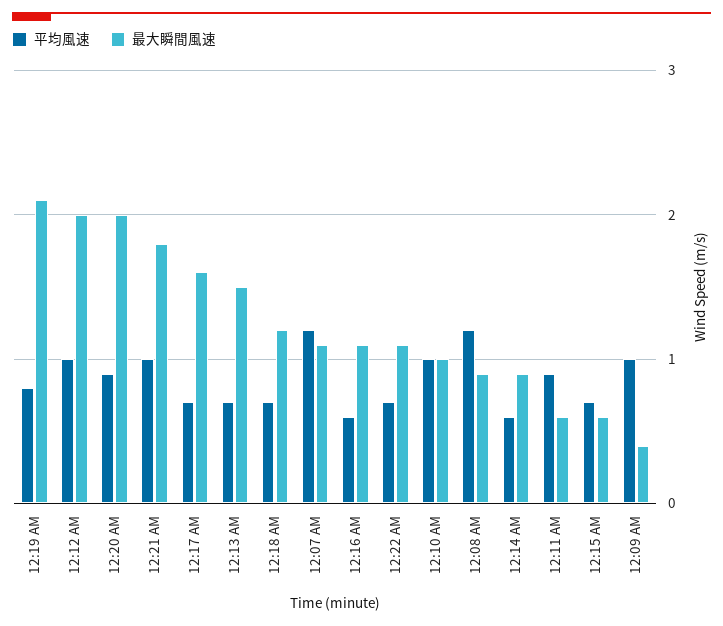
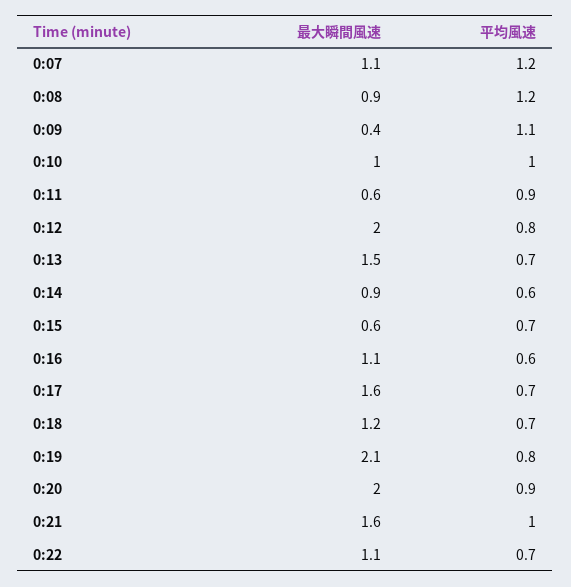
平均風速, 12:12 AM: 1 -> 0.8
最大瞬間風速, 12:21 AM: 1.8 -> 1.6
平均風速, 12:09 AM: 1 -> 1.1

